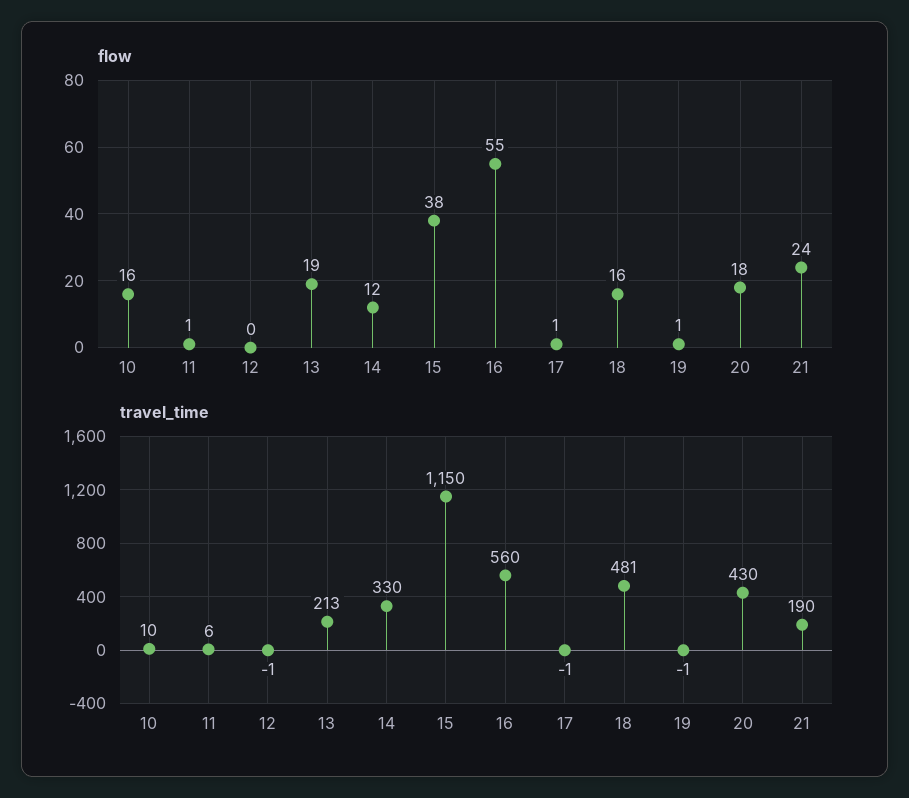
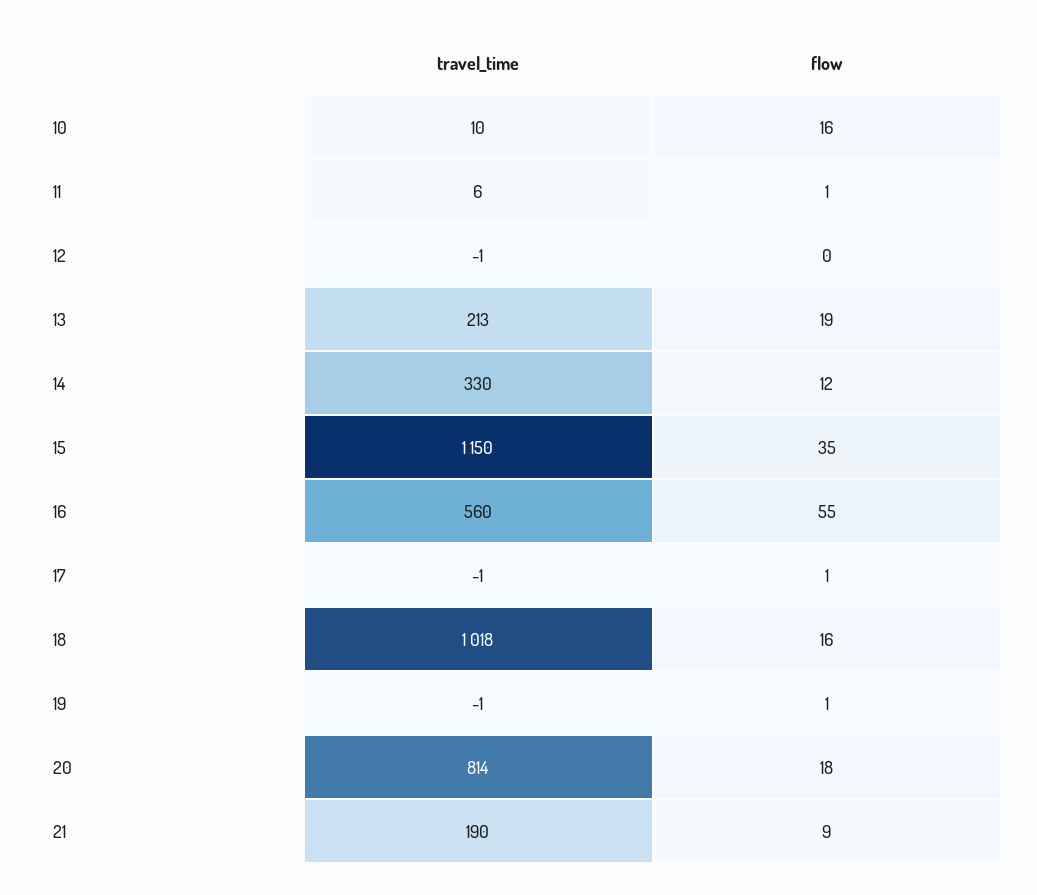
flow, 15: 38 -> 35
flow, 21: 24 -> 9
travel_time, 18: 481 -> 1018
travel_time, 20: 430 -> 814

